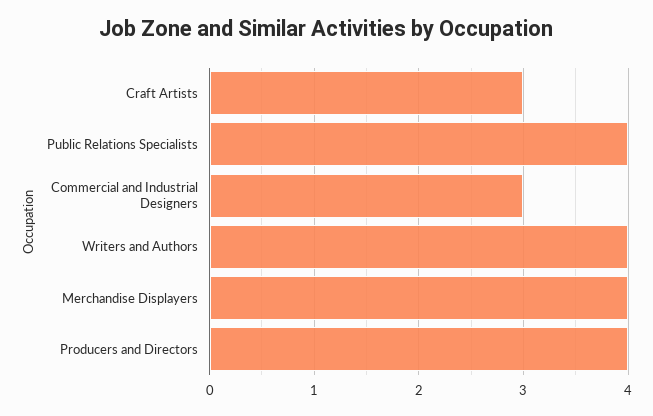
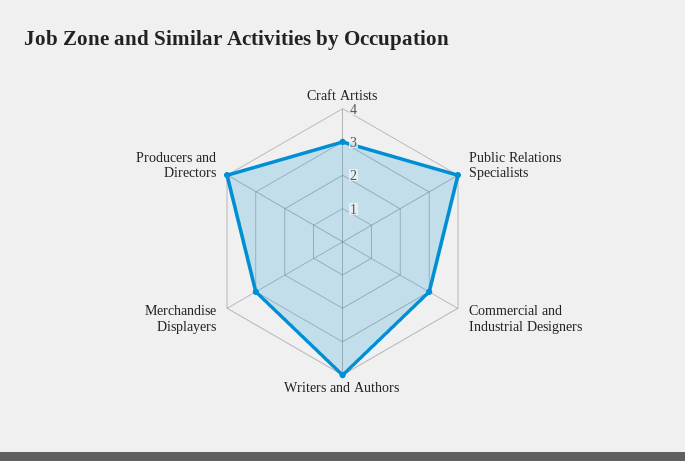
Merchandise Displayers: 4 -> 3

